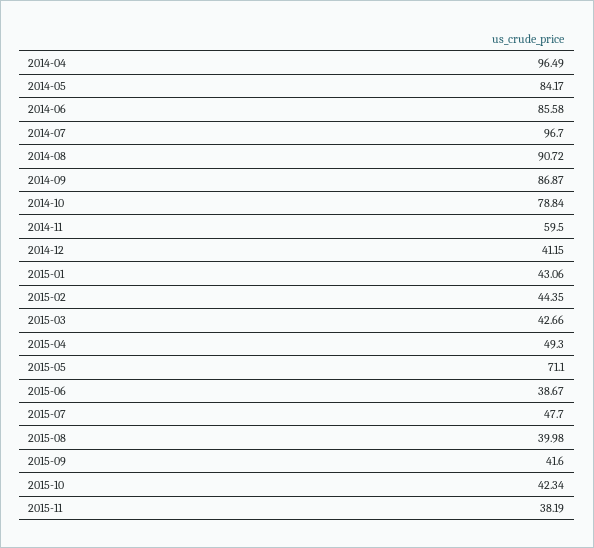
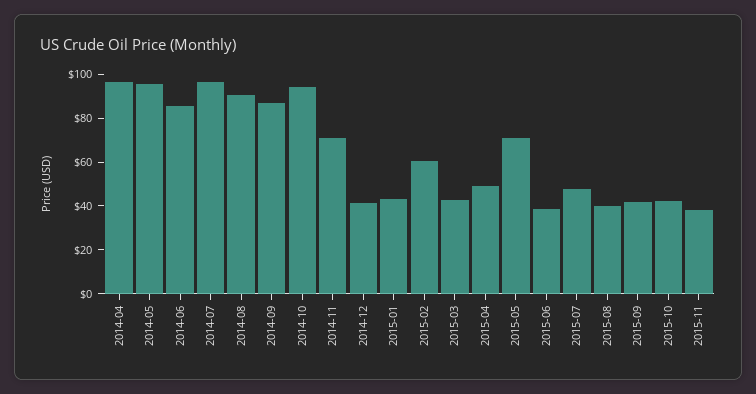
2014-05: 84.17 -> 95
2014-10: 78.84 -> 95
2014-11: 59.5 -> 70
2015-02: 44.35 -> 60

